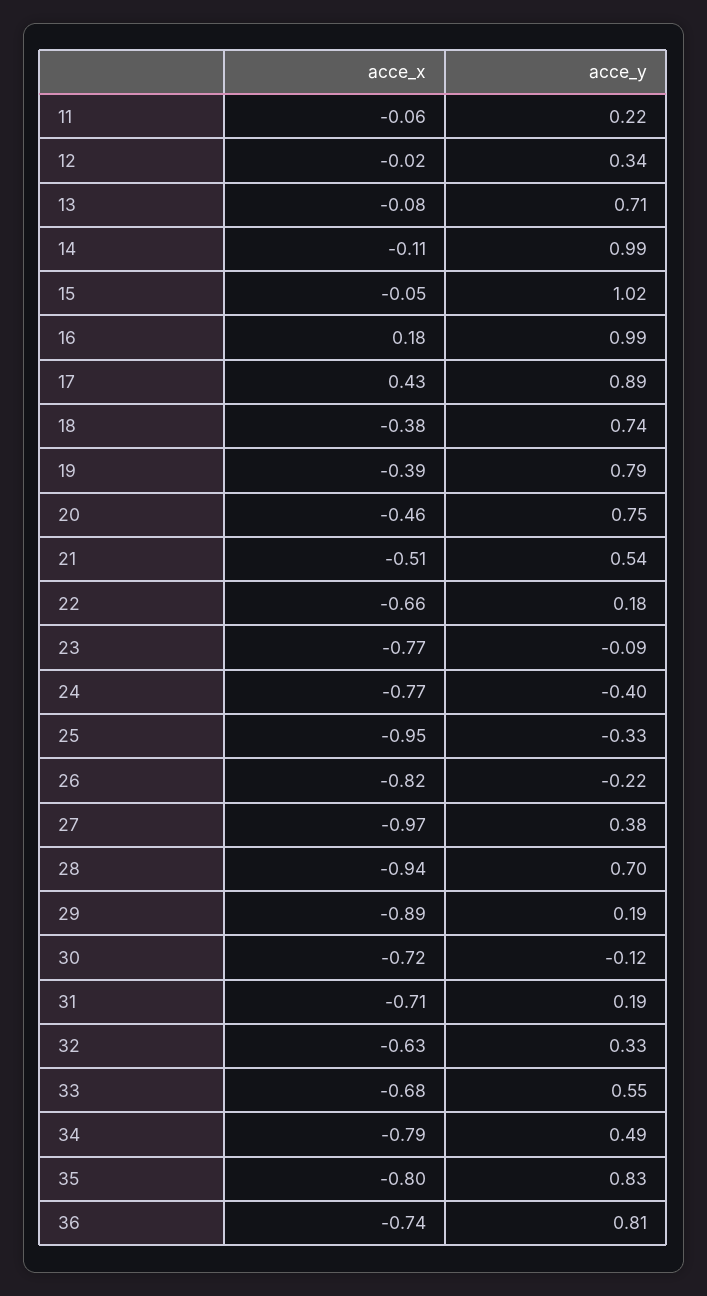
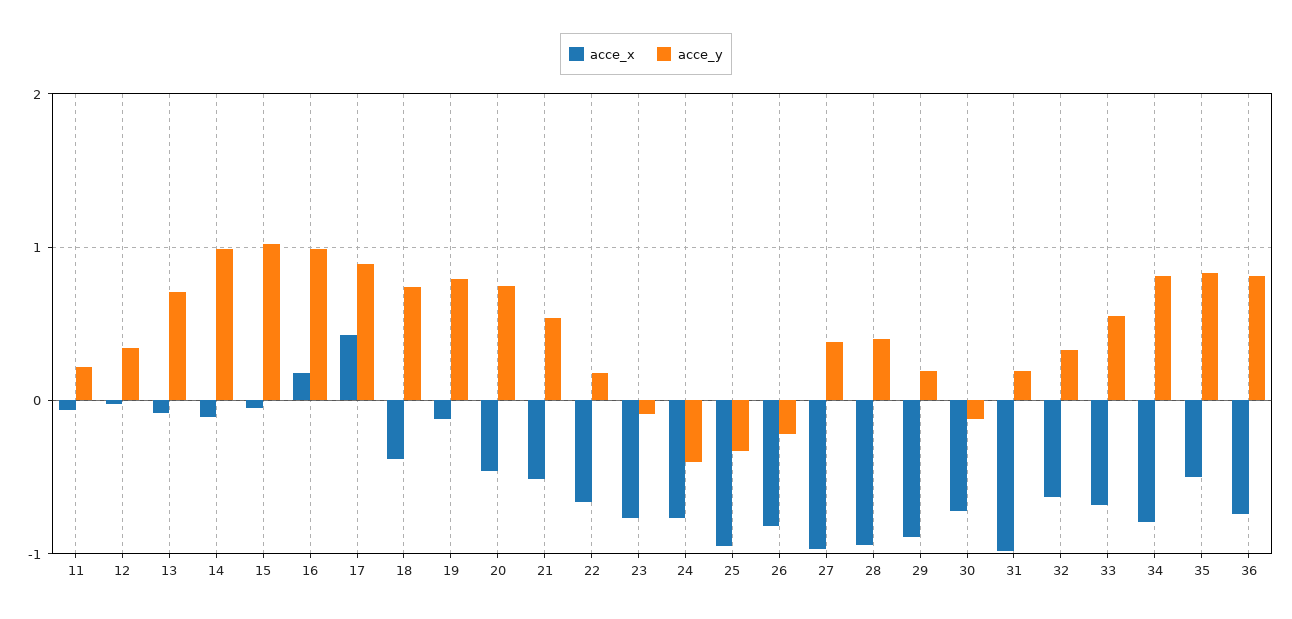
acce_x, 19: -0.39 -> -0.1
acce_y, 28: 0.7 -> 0.4
acce_x, 31: -0.71 -> -1
acce_y, 34: 0.49 -> 0.8
acce_x, 35: -0.8 -> -0.5

